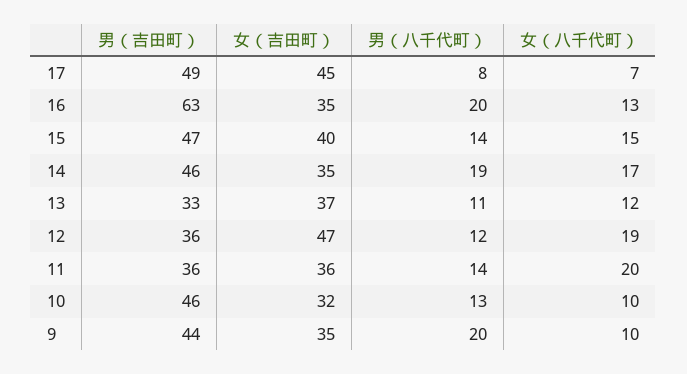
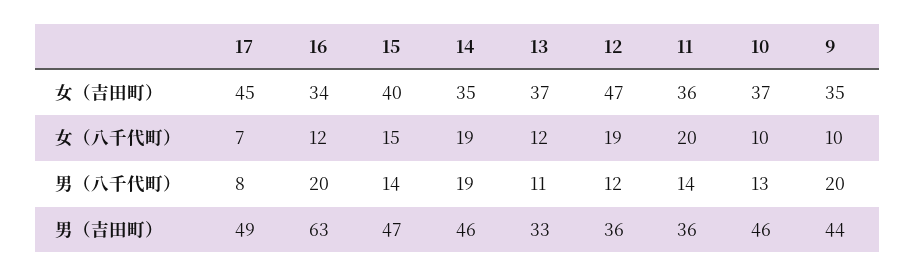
女（吉田町）, 16: 35 -> 34
女（八千代町）, 16: 13 -> 12
女（八千代町）, 14: 17 -> 19
女（吉田町）, 10: 32 -> 37

